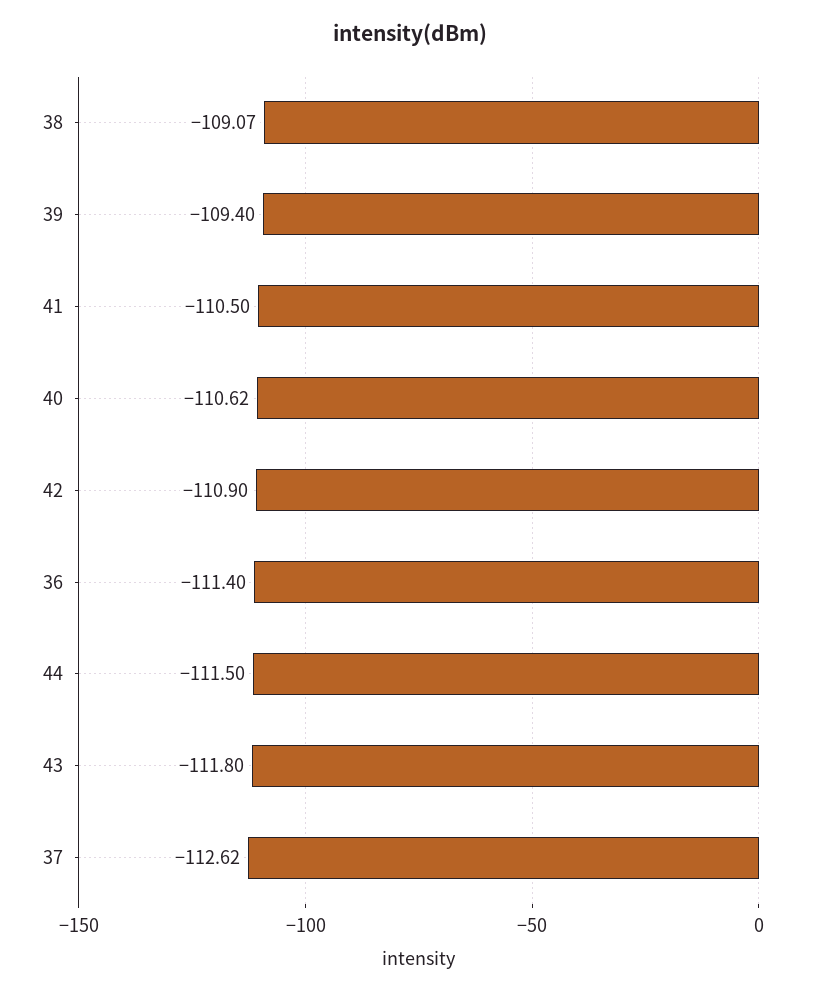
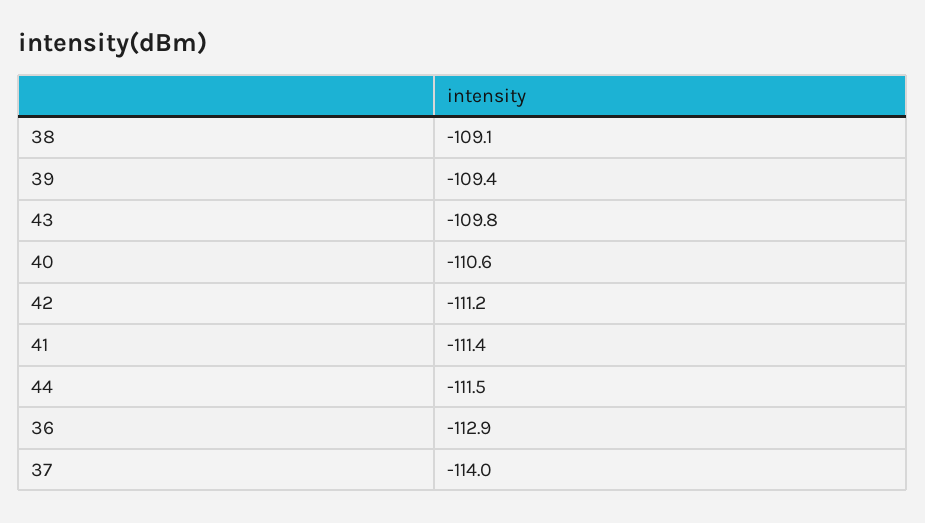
41: -110.5 -> -111.4
42: -110.9 -> -111.2
36: -111.4 -> -112.9
43: -111.8 -> -109.8
37: -112.62 -> -114

